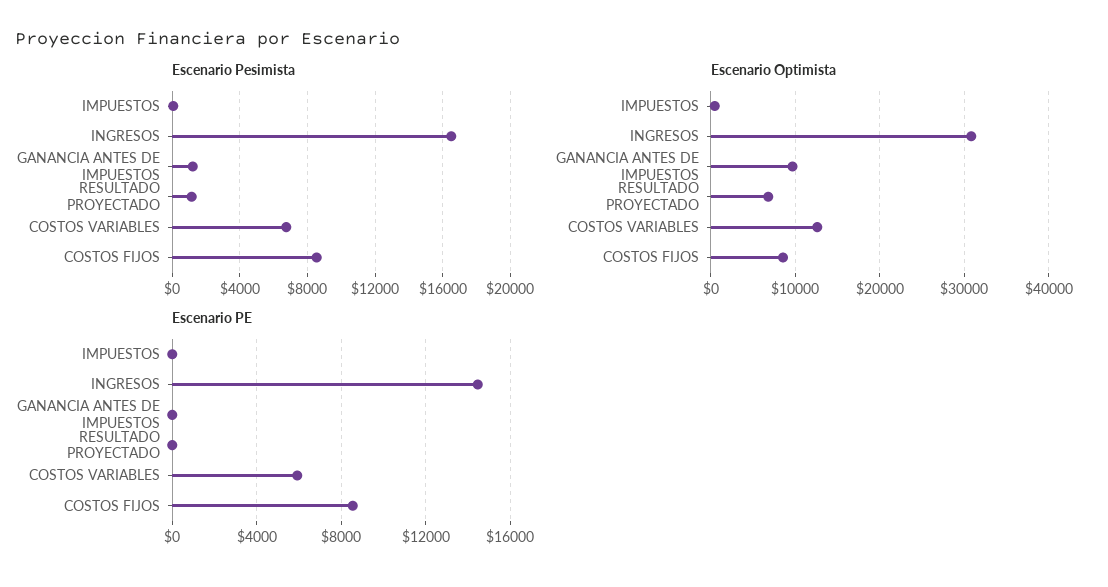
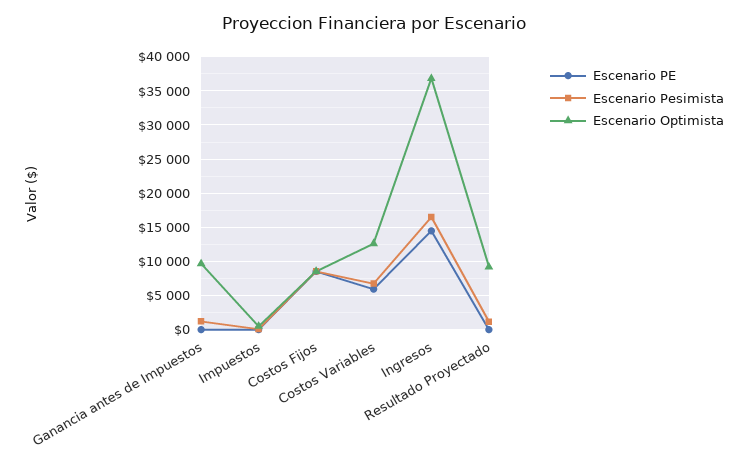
Escenario Optimista, INGRESOS: 31000 -> 37000
Escenario Optimista, RESULTADO PROYECTADO: 7000 -> 9000

